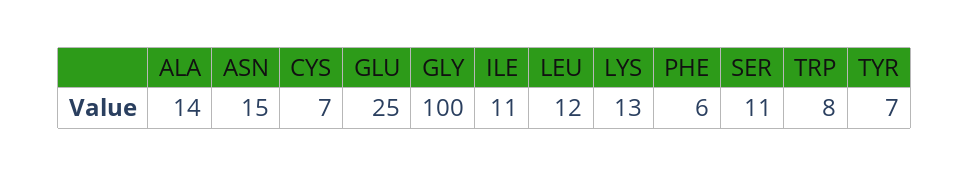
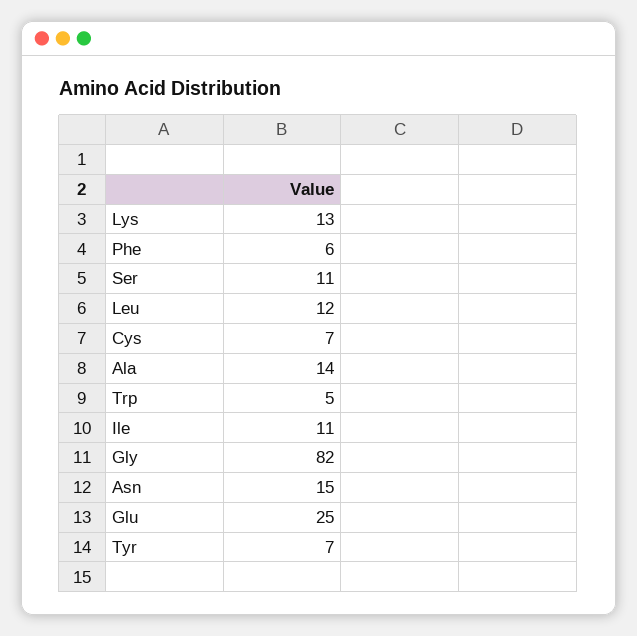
GLY: 100 -> 82
TRP: 8 -> 5

